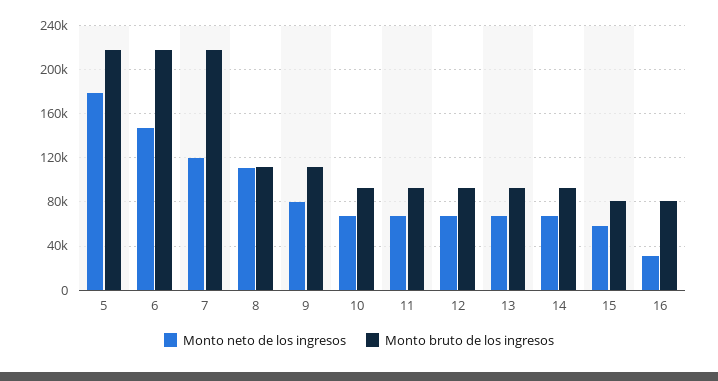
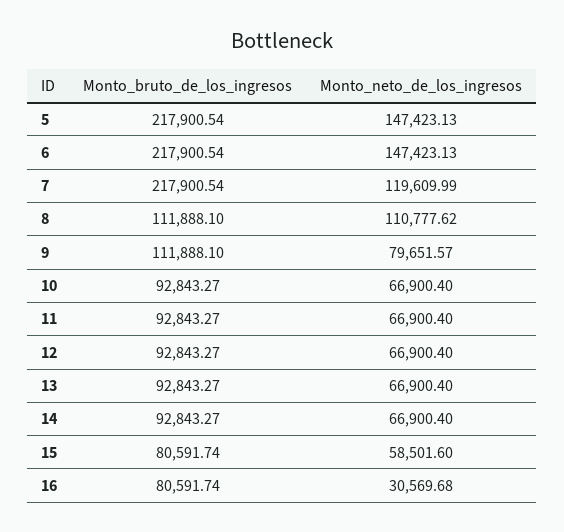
Monto neto de los ingresos, 5: 180000 -> 147423.13

